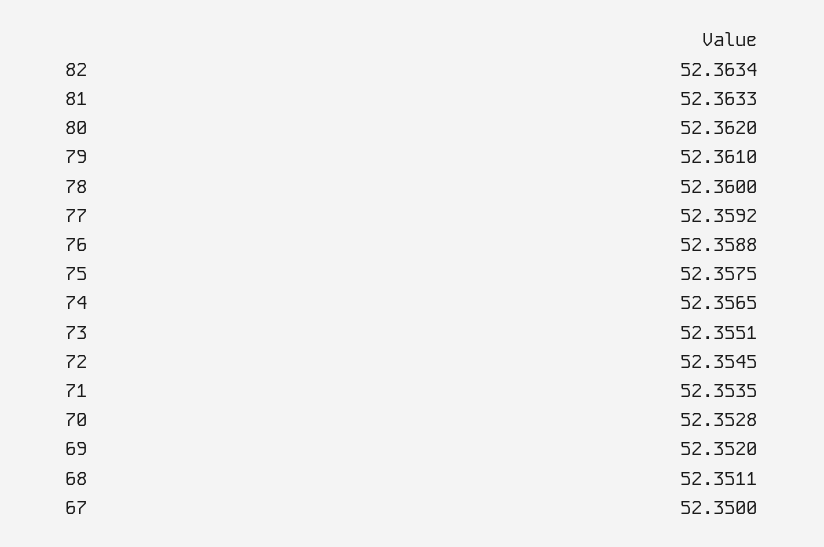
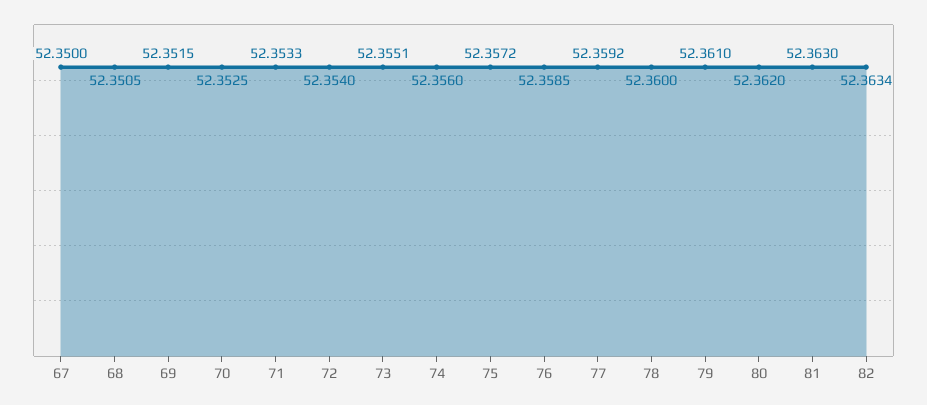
81: 52.3633 -> 52.363
76: 52.3588 -> 52.3585
75: 52.3575 -> 52.3572
74: 52.3565 -> 52.356
72: 52.3545 -> 52.354
71: 52.3535 -> 52.3533
70: 52.3528 -> 52.3525
69: 52.352 -> 52.3515
68: 52.3511 -> 52.3505

